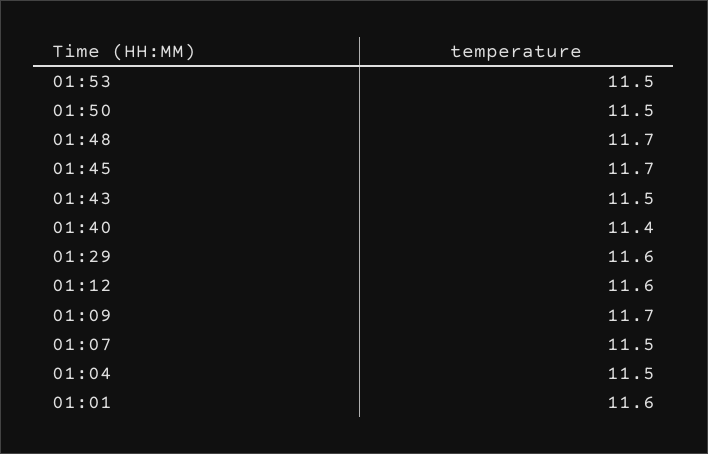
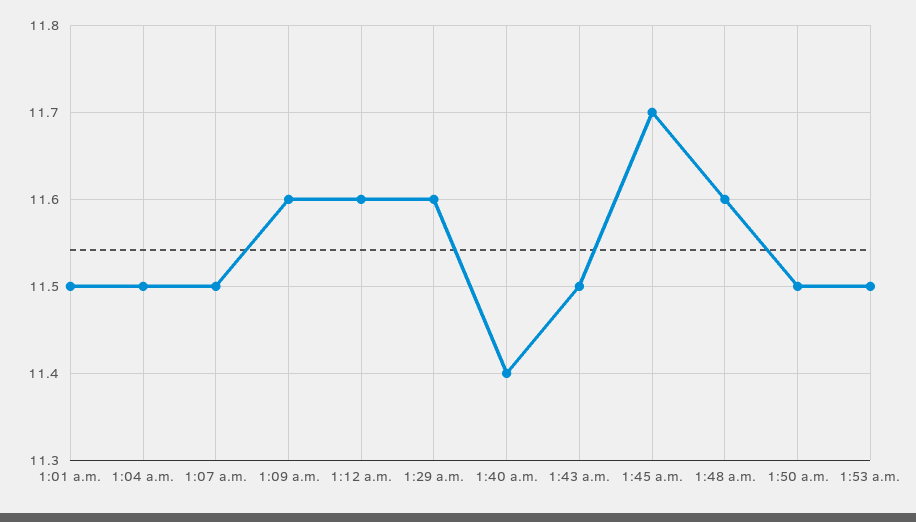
01:48: 11.7 -> 11.6
01:09: 11.7 -> 11.6
01:01: 11.6 -> 11.5

